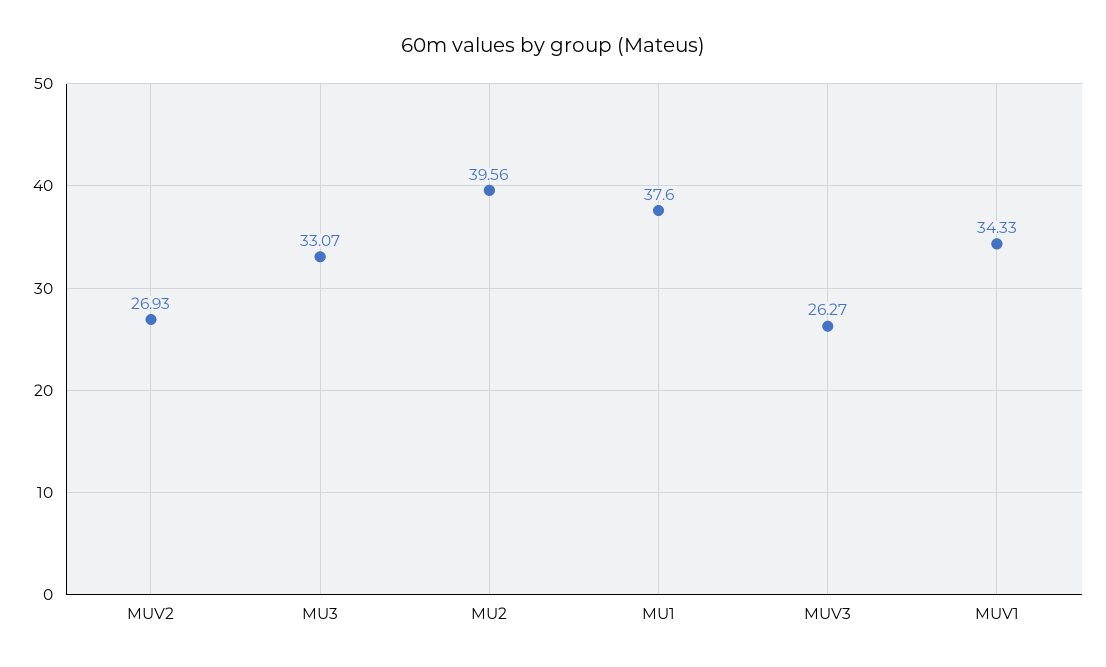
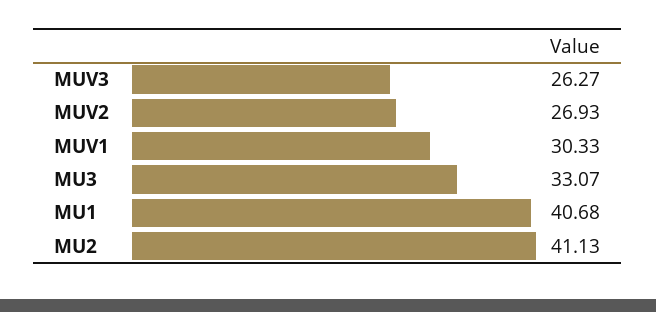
MU2: 39.56 -> 41.13
MU1: 37.6 -> 40.68
MUV1: 34.33 -> 30.33

